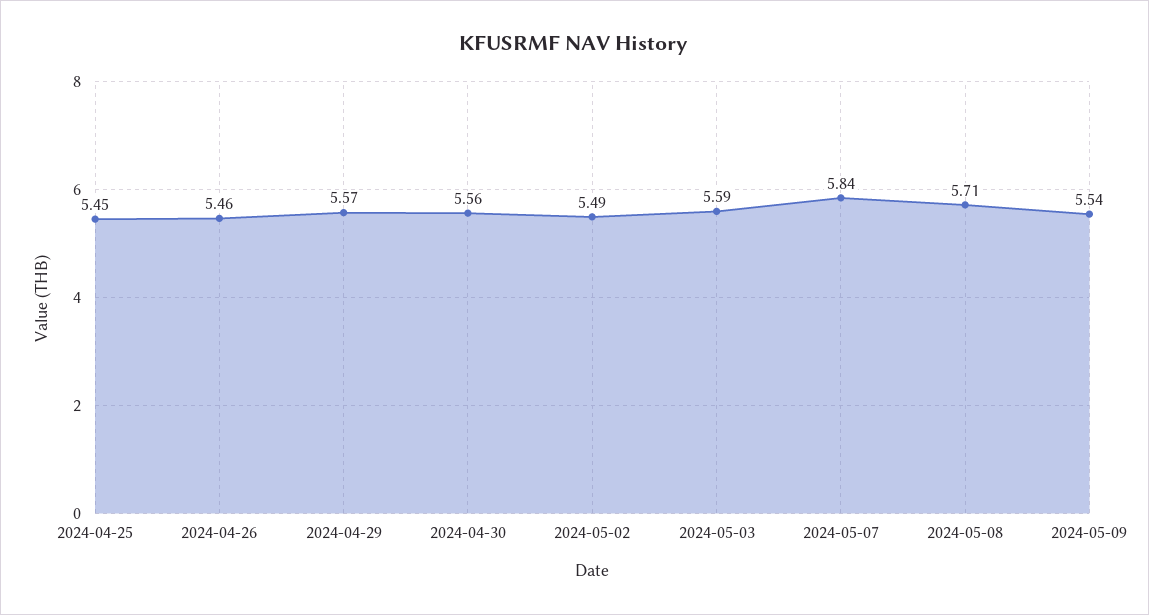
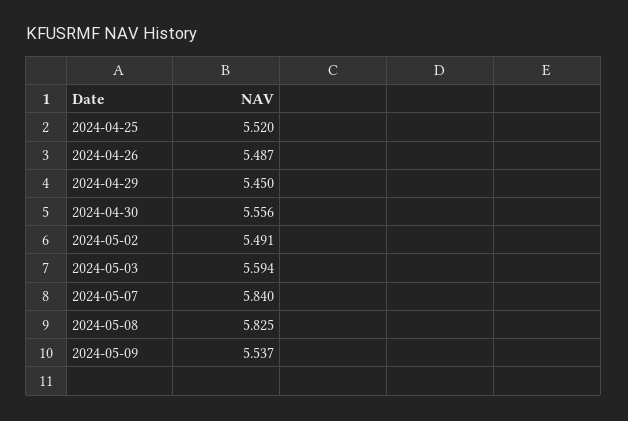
2024-04-25: 5.45 -> 5.52
2024-04-26: 5.46 -> 5.487
2024-04-29: 5.57 -> 5.45
2024-05-08: 5.71 -> 5.825

